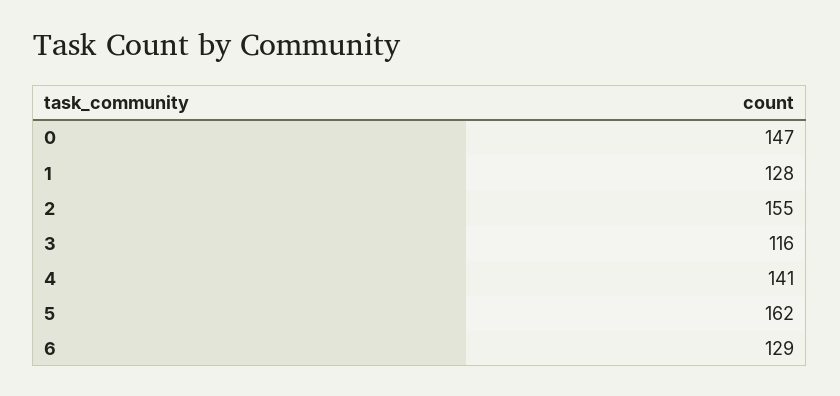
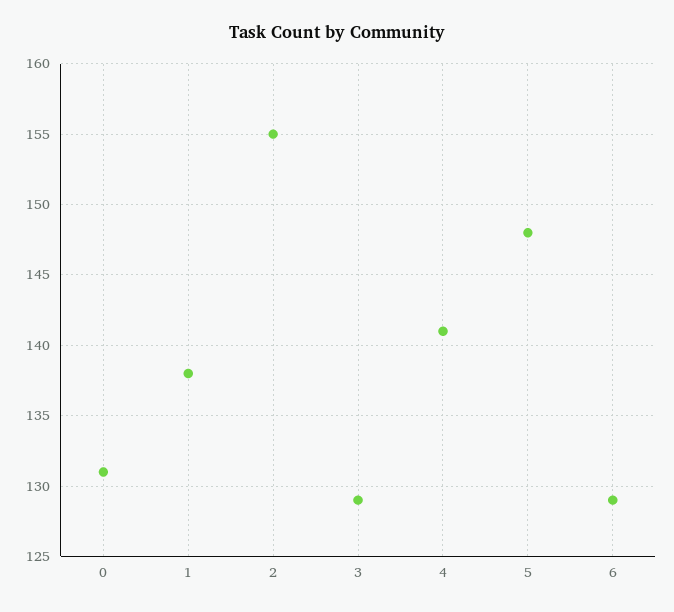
0: 147 -> 131
1: 128 -> 138
3: 116 -> 129
5: 162 -> 148

